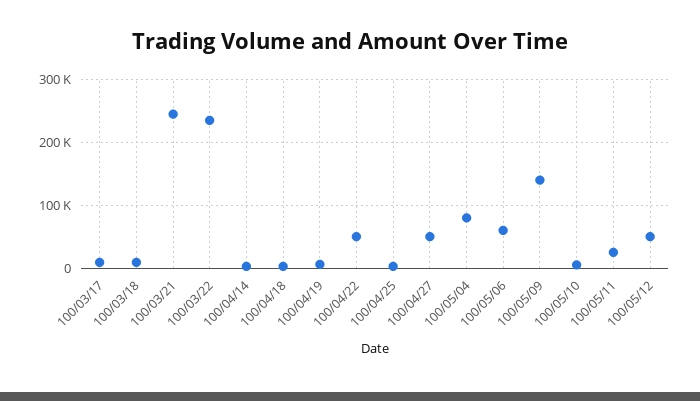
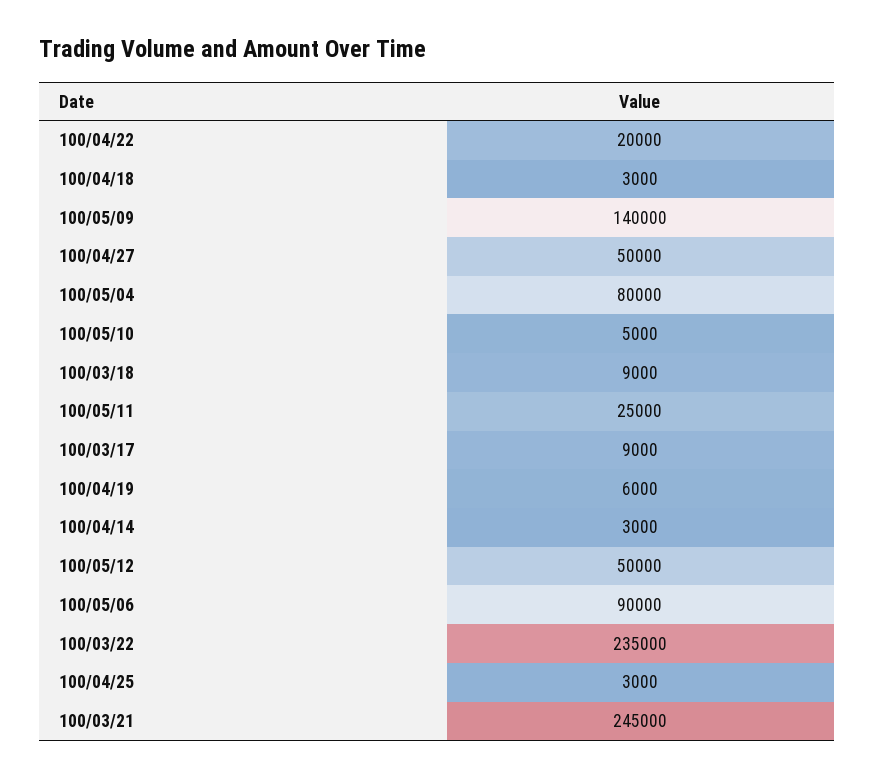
100/04/22: 50000 -> 20000
100/05/06: 60000 -> 90000

